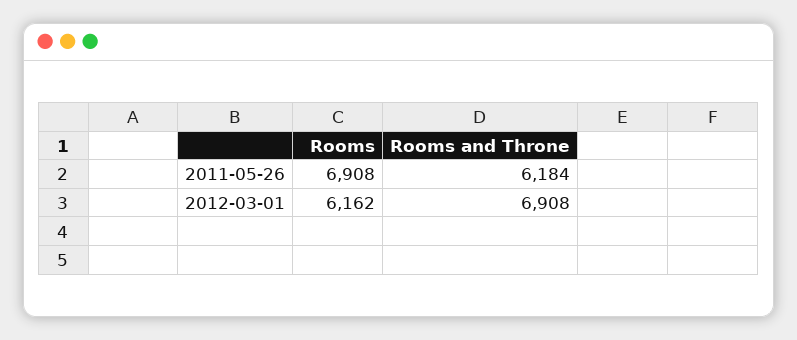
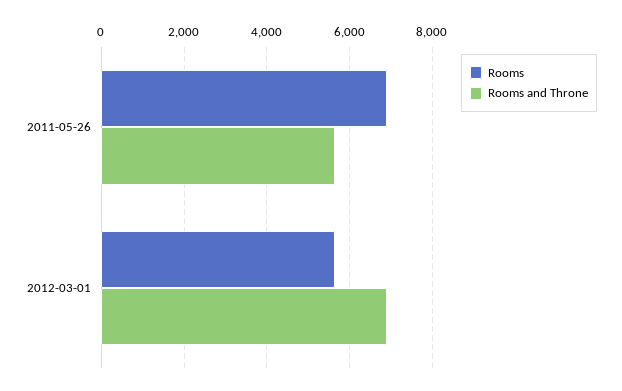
Rooms and Throne, 2011-05-26: 6184 -> 5600
Rooms, 2012-03-01: 6162 -> 5600

